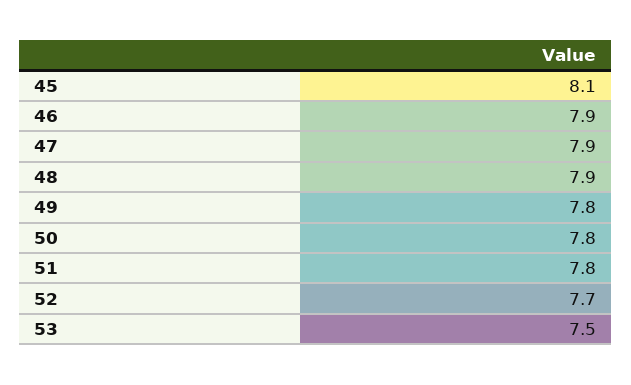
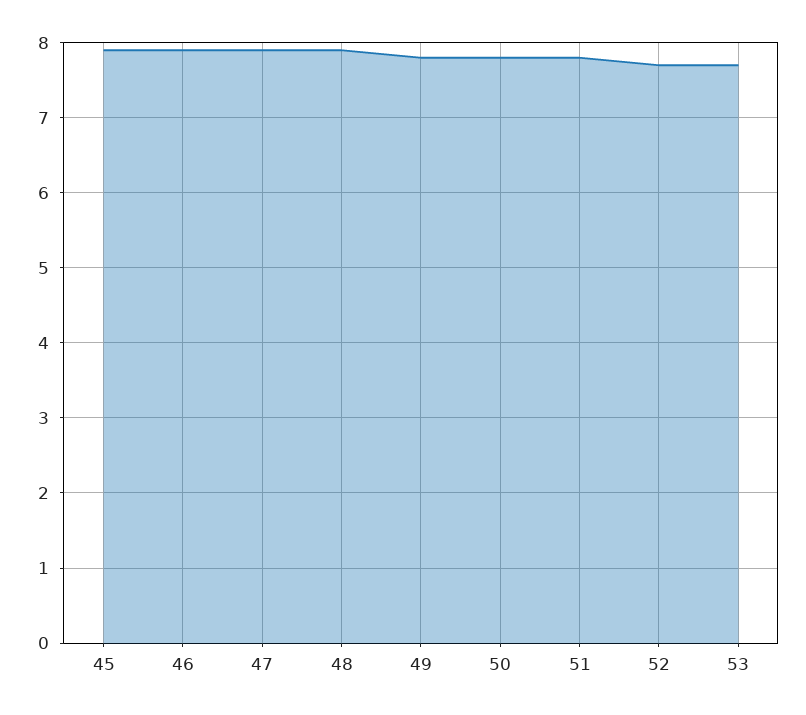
45: 8.1 -> 7.9
53: 7.5 -> 7.7

